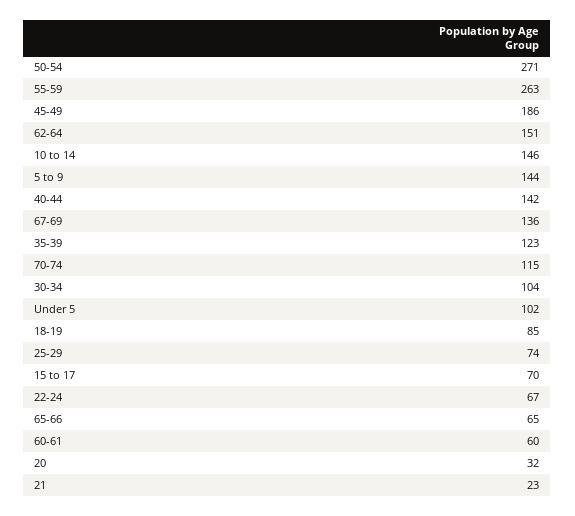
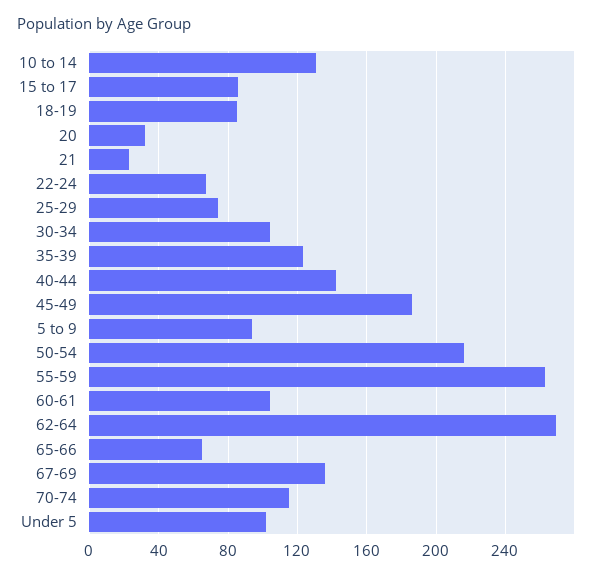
50-54: 271 -> 215
62-64: 151 -> 270
10 to 14: 146 -> 130
5 to 9: 144 -> 95
15 to 17: 70 -> 85
60-61: 60 -> 105

